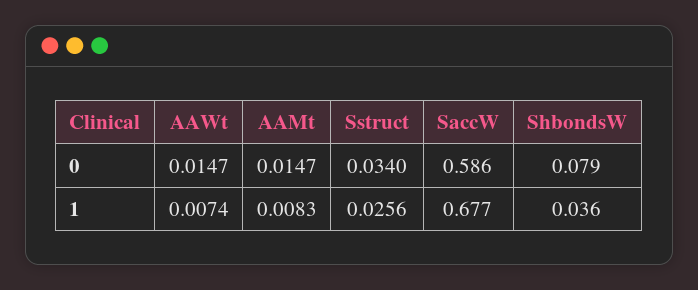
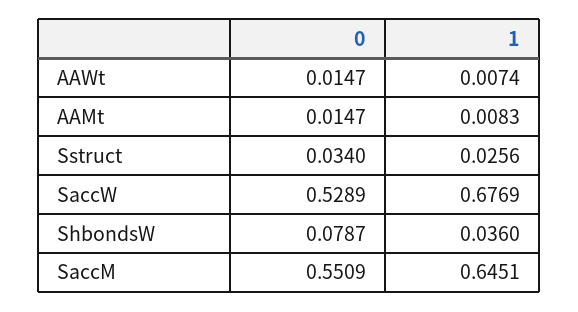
SaccW, 0: 0.586 -> 0.5289
SaccM, 0: none -> 0.5509
SaccM, 1: none -> 0.6451

